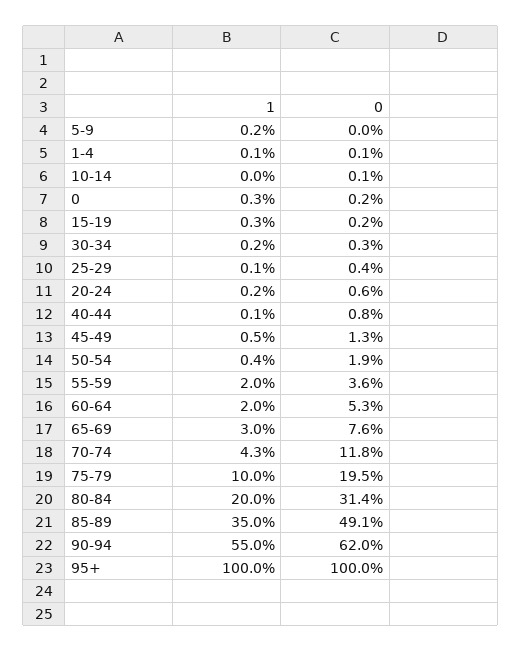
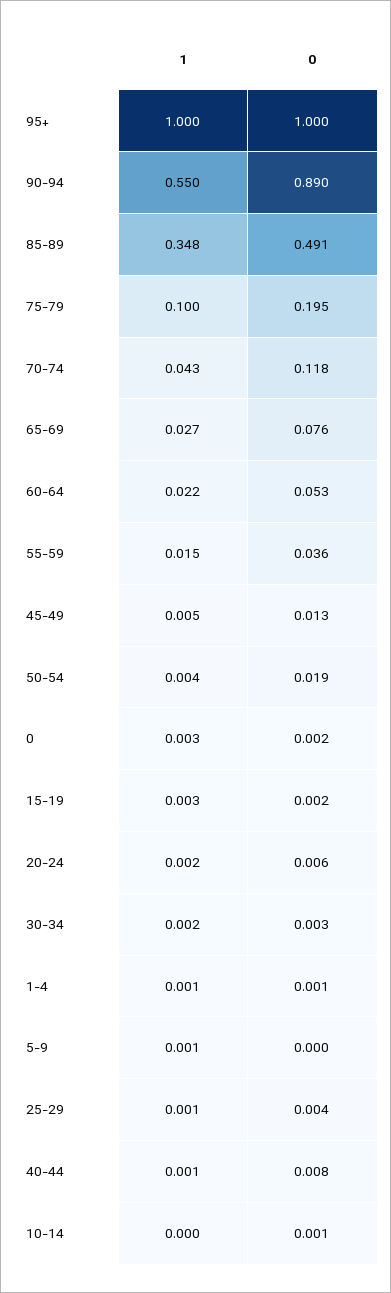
1, 5-9: 0.002 -> 0.001
1, 55-59: 0.02 -> 0.015
1, 60-64: 0.02 -> 0.022
1, 65-69: 0.03 -> 0.027
1, 80-84: 0.2 -> none
0, 80-84: 0.314 -> none
1, 85-89: 0.35 -> 0.348
0, 90-94: 0.62 -> 0.89

